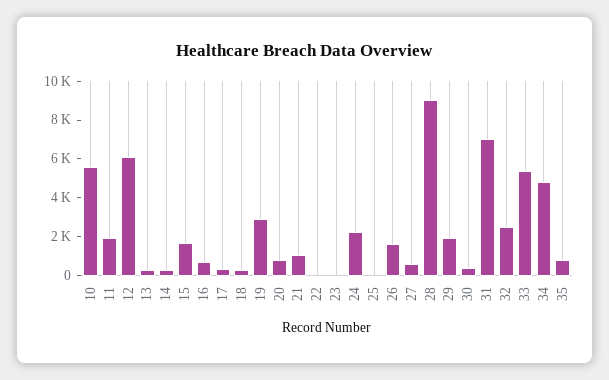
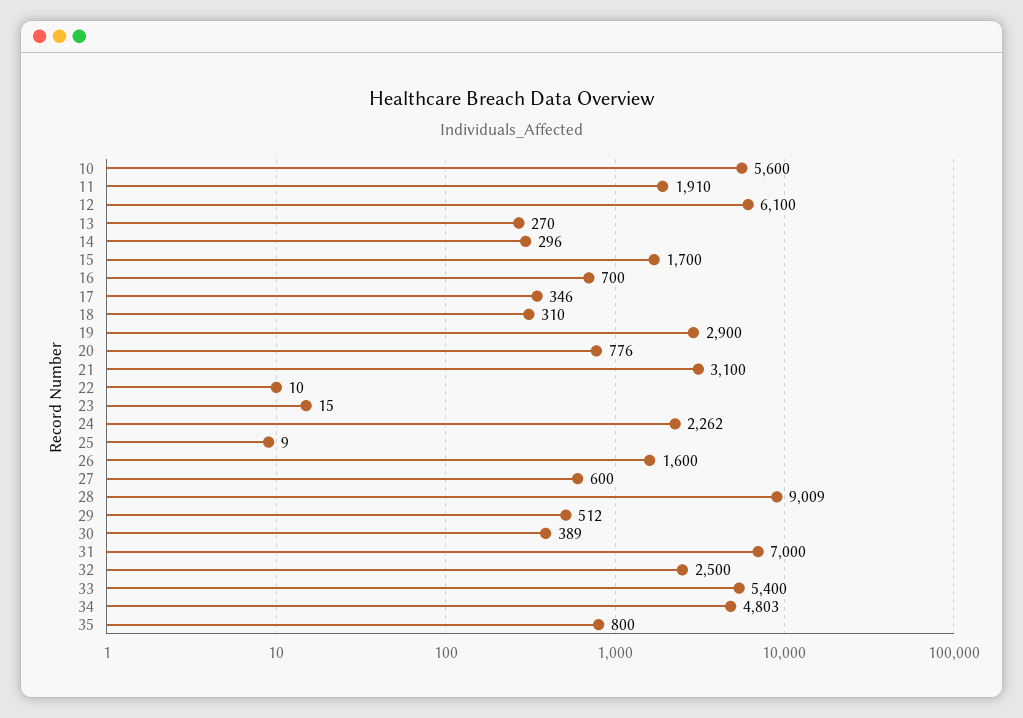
21: 1000 -> 3100
29: 2000 -> 512

